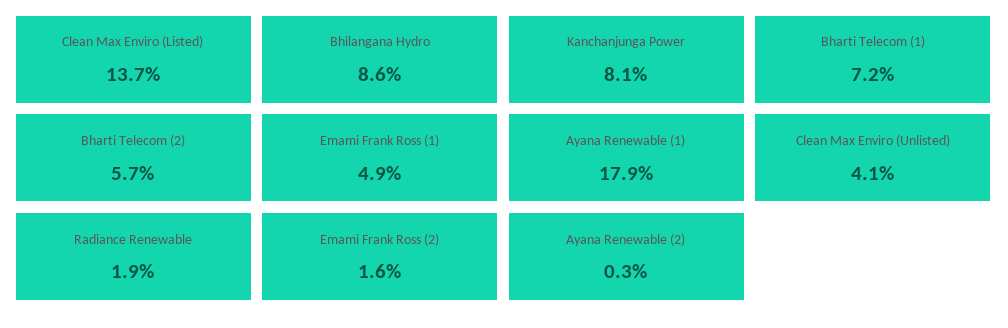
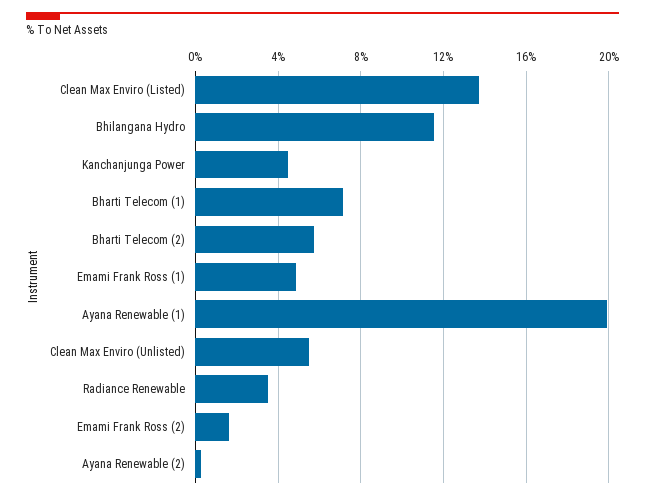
Bhilangana Hydro: 8.6 -> 11.5
Kanchanjunga Power: 8.1 -> 4.5
Ayana Renewable (1): 17.9 -> 20
Clean Max Enviro (Unlisted): 4.1 -> 5.5
Radiance Renewable: 1.9 -> 3.5

